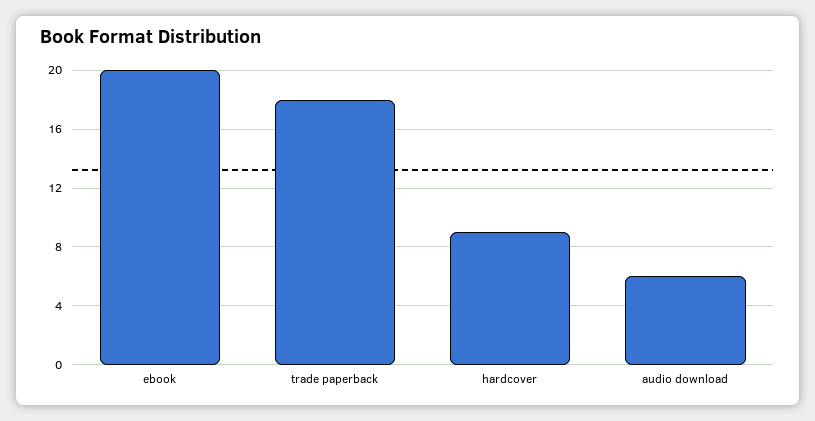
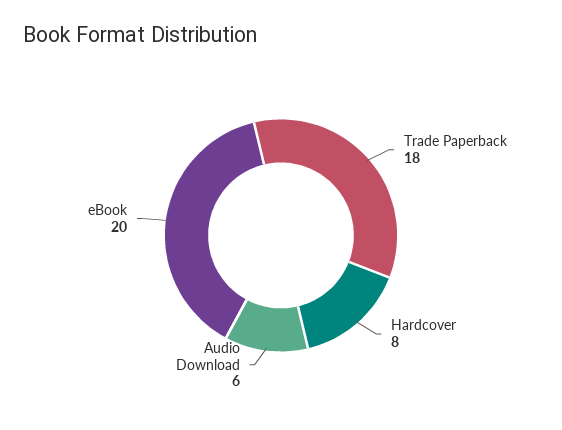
hardcover: 9 -> 8

